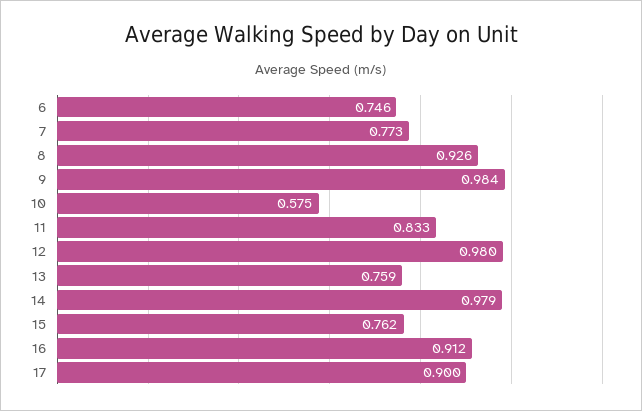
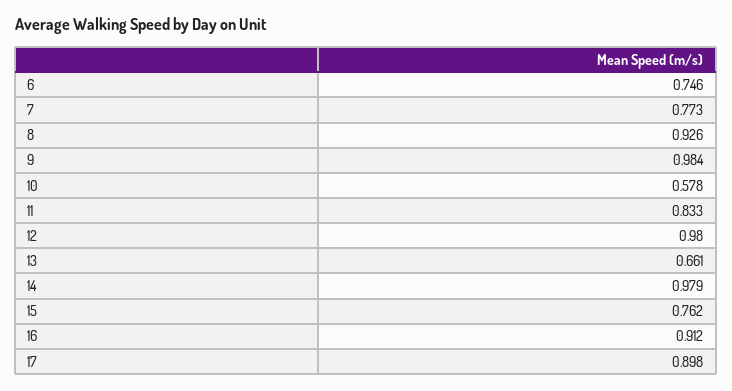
10: 0.575 -> 0.578
13: 0.759 -> 0.661
17: 0.9 -> 0.898

